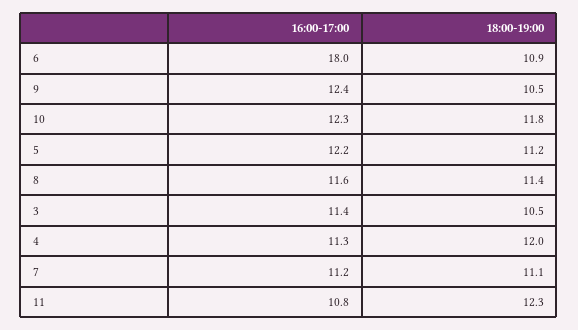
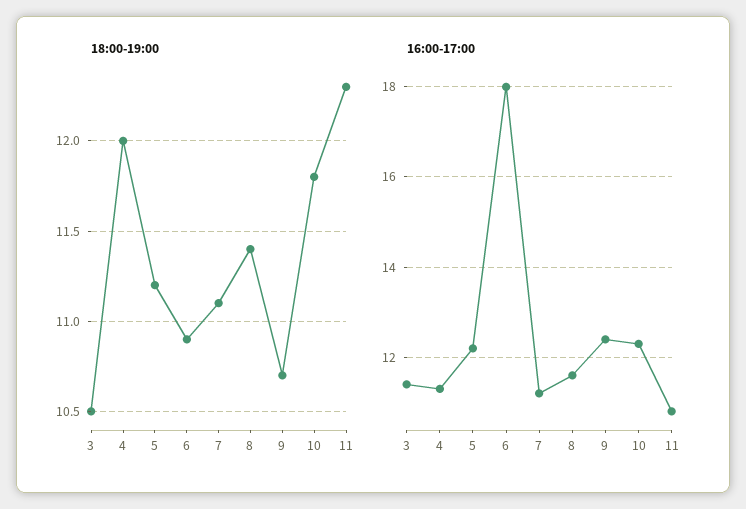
18:00-19:00, 9: 10.5 -> 10.7

